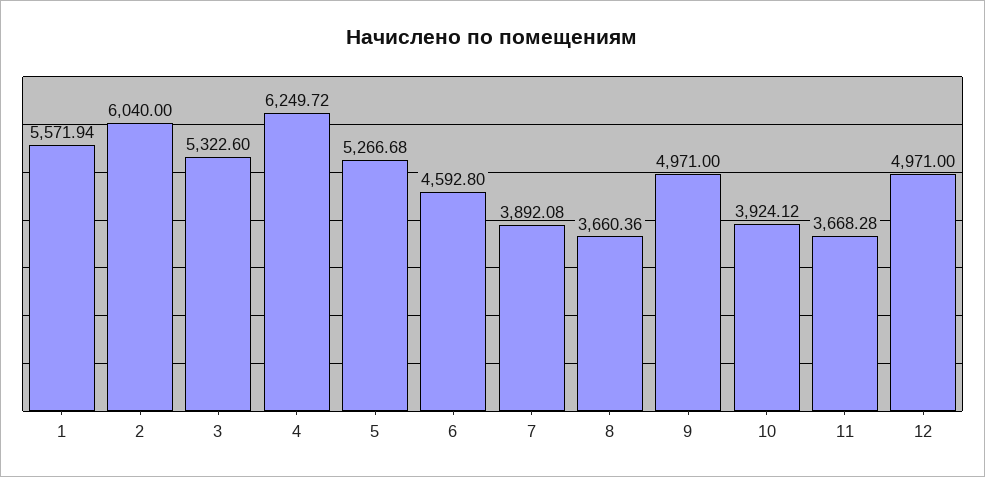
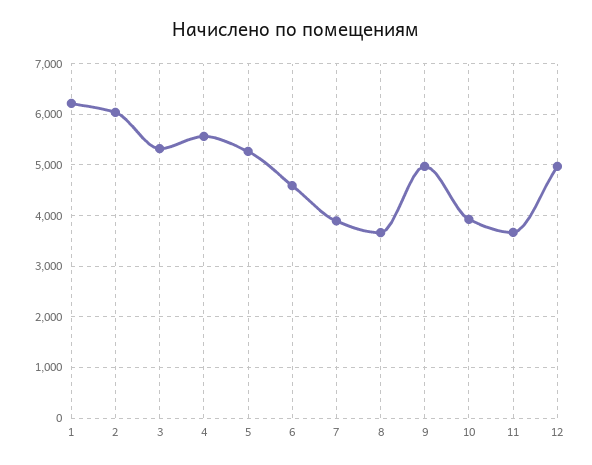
1: 5571.94 -> 6200
4: 6249.72 -> 5600

